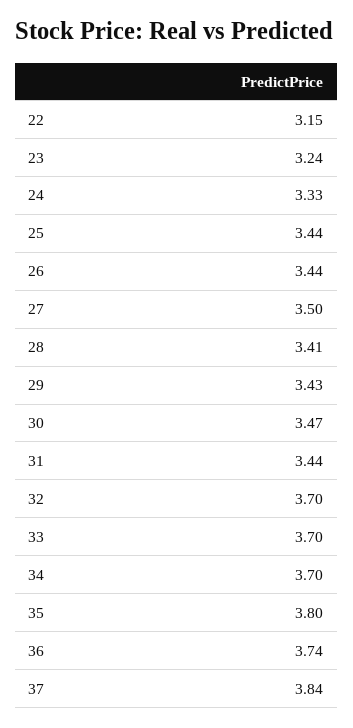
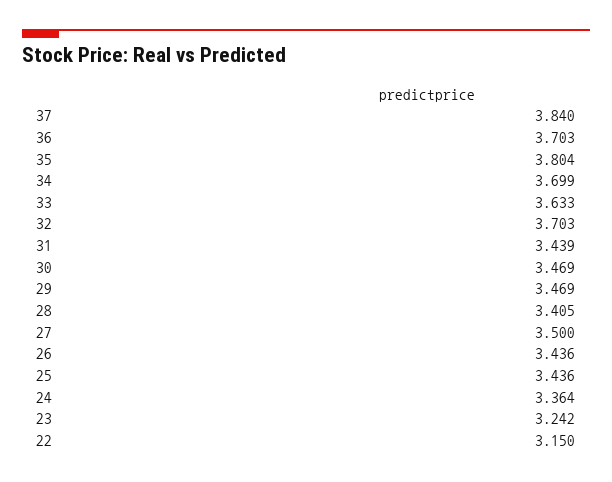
24: 3.33 -> 3.364
29: 3.43 -> 3.469
33: 3.7 -> 3.633
36: 3.74 -> 3.703

